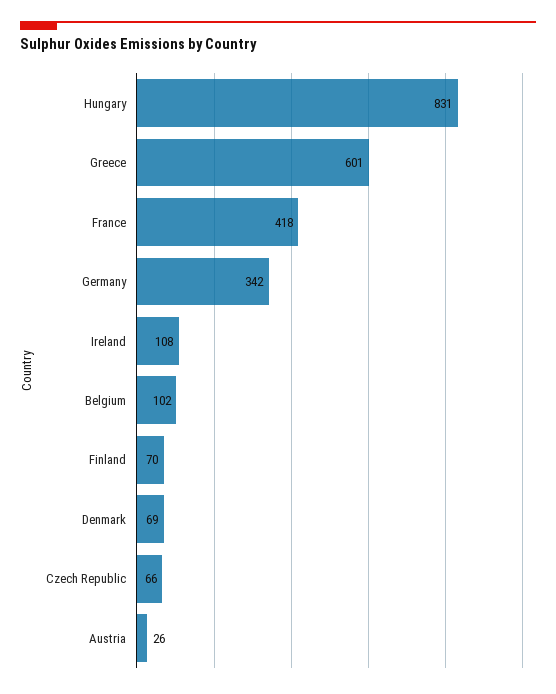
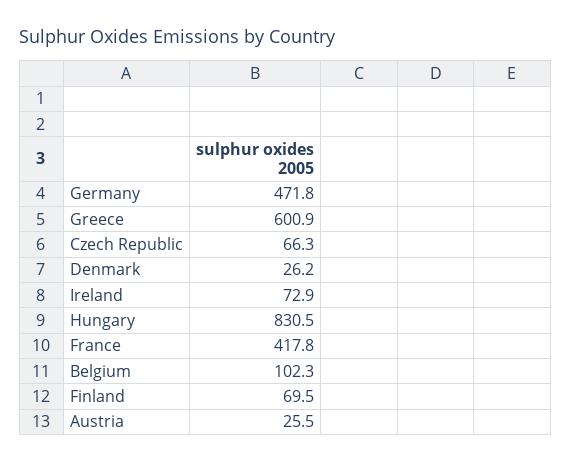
Germany: 342 -> 471.8
Ireland: 108 -> 72.9
Denmark: 69 -> 26.2

